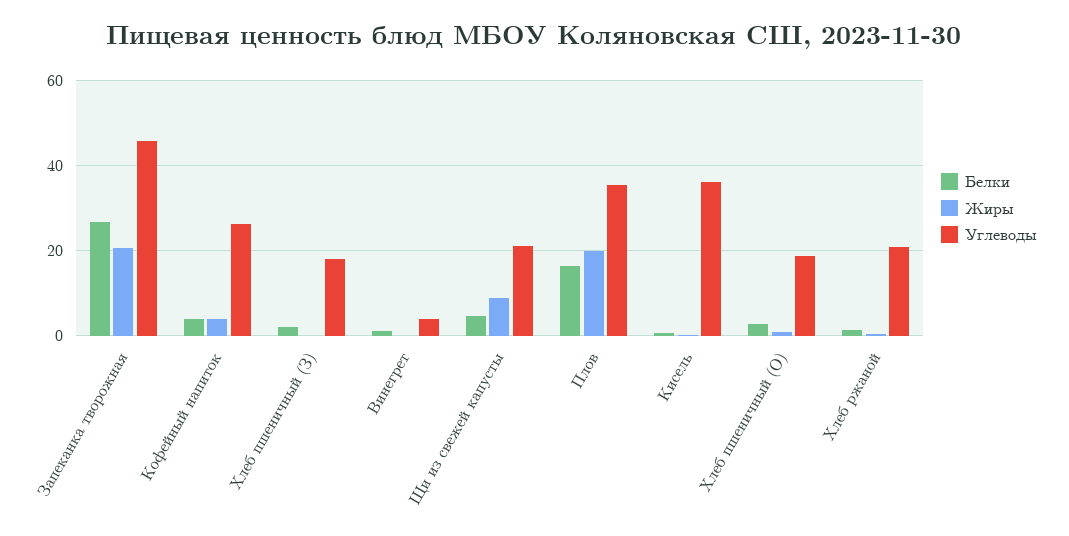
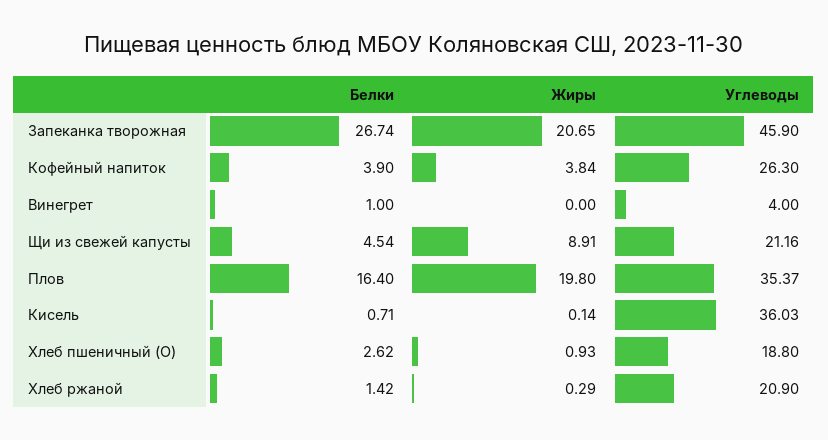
Белки, Хлеб пшеничный (З): 2 -> none
Жиры, Хлеб пшеничный (З): 0 -> none
Углеводы, Хлеб пшеничный (З): 18 -> none

